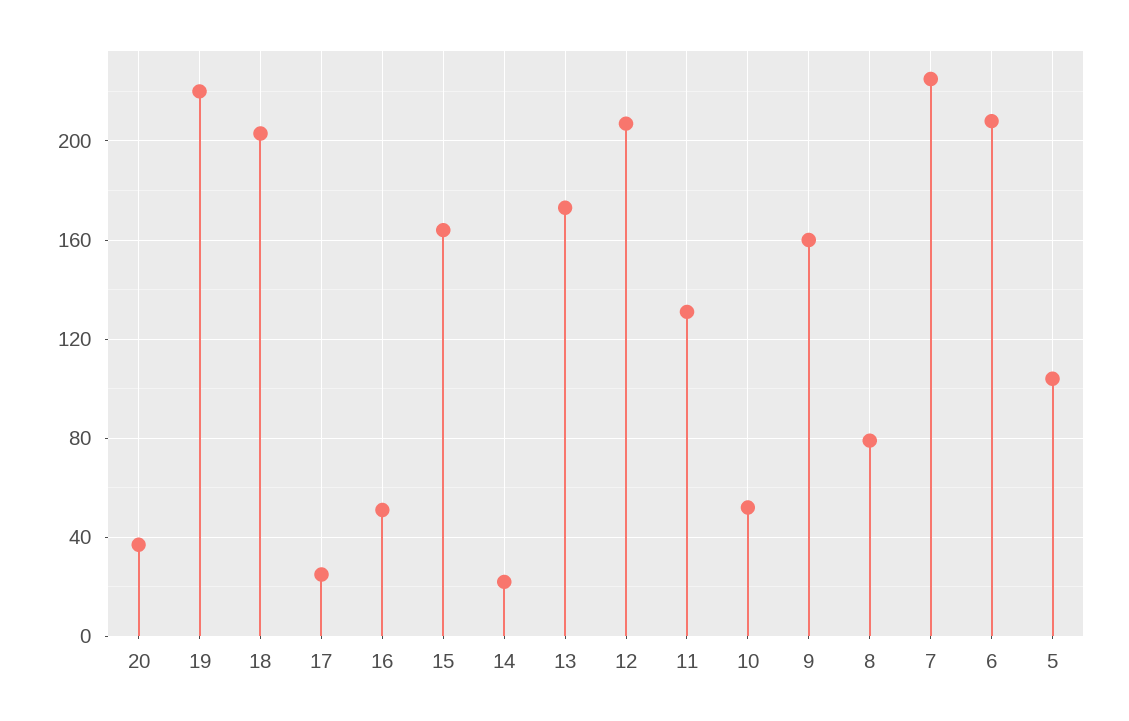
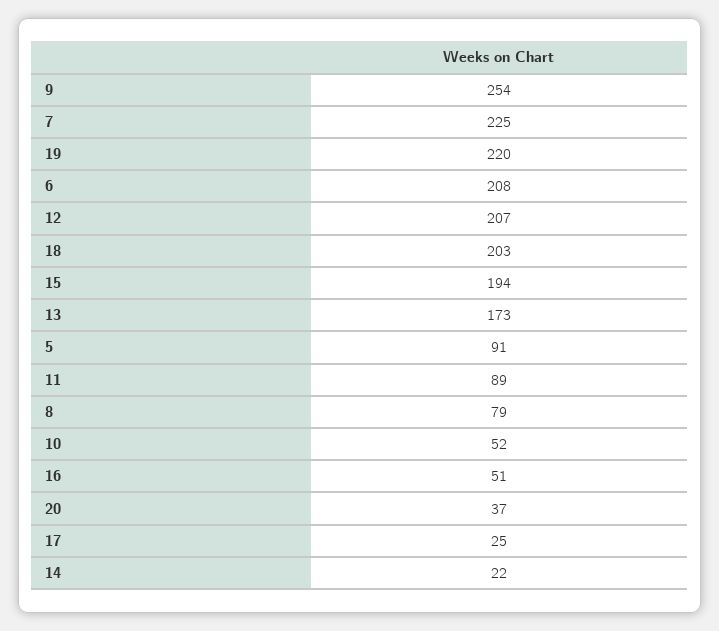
15: 165 -> 194
11: 130 -> 89
9: 160 -> 254
5: 105 -> 91

